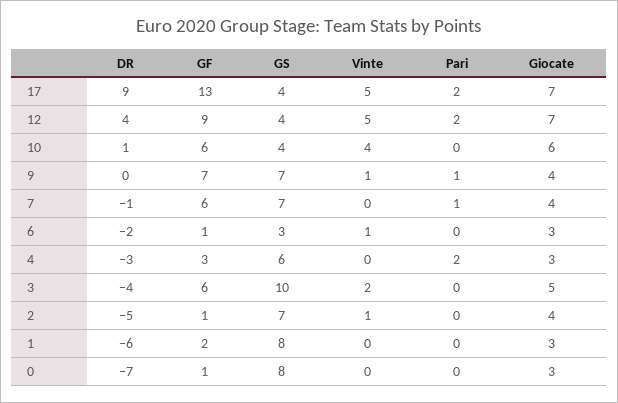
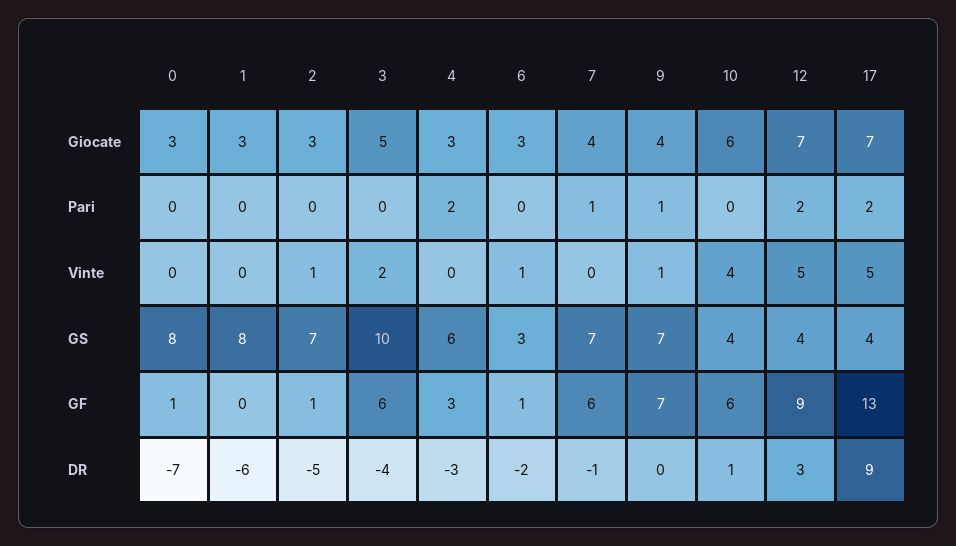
DR, 12: 4 -> 3
Giocate, 2: 4 -> 3
GF, 1: 2 -> 0

